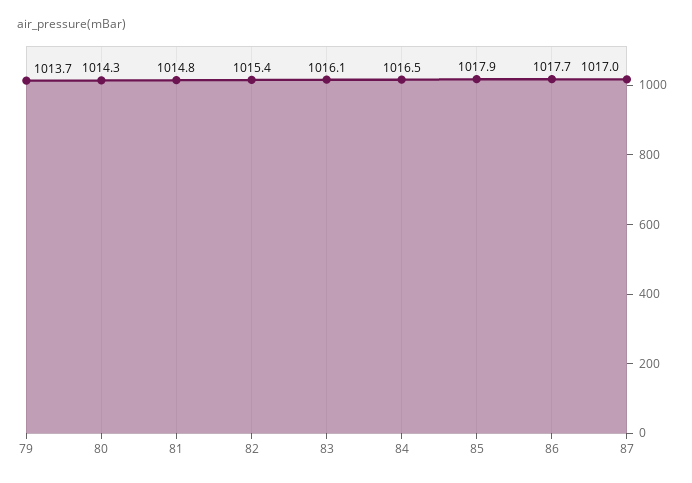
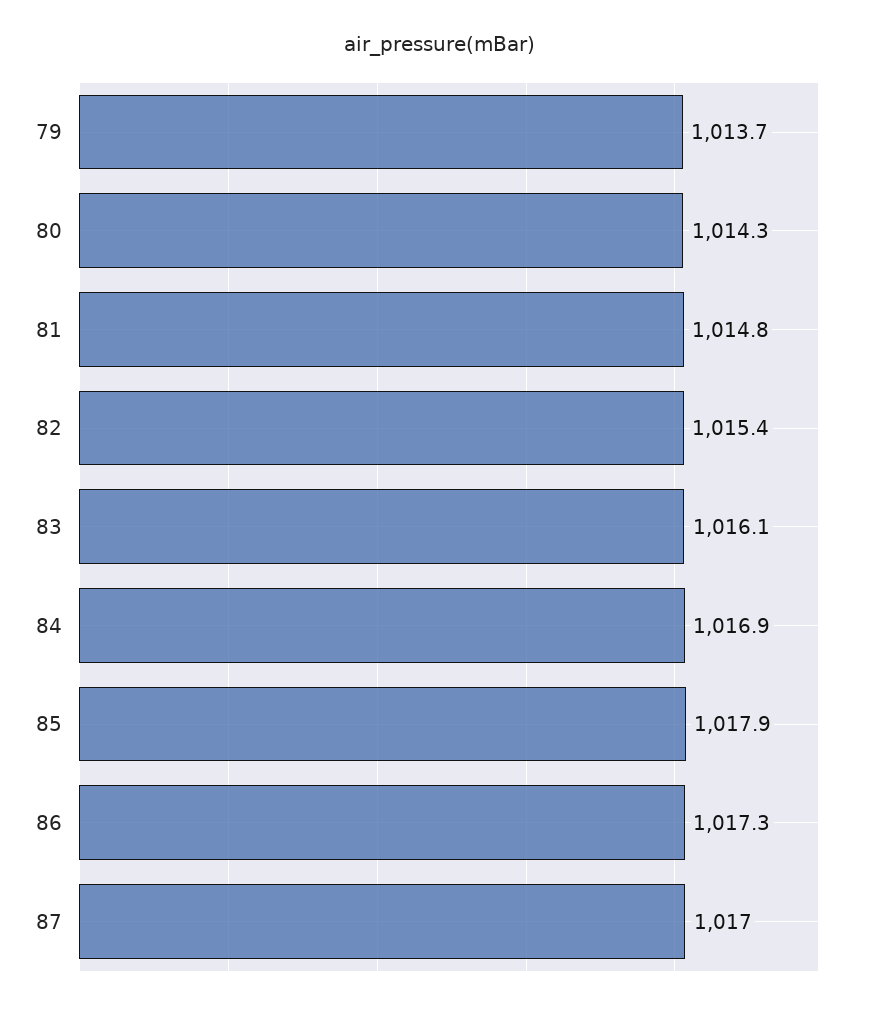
84: 1016.5 -> 1016.9
86: 1017.7 -> 1017.3

